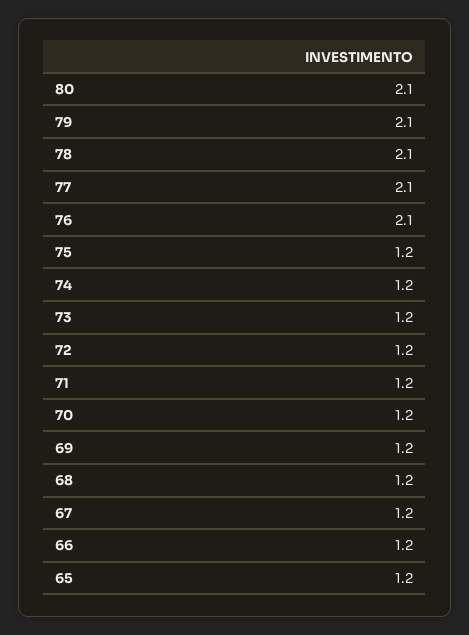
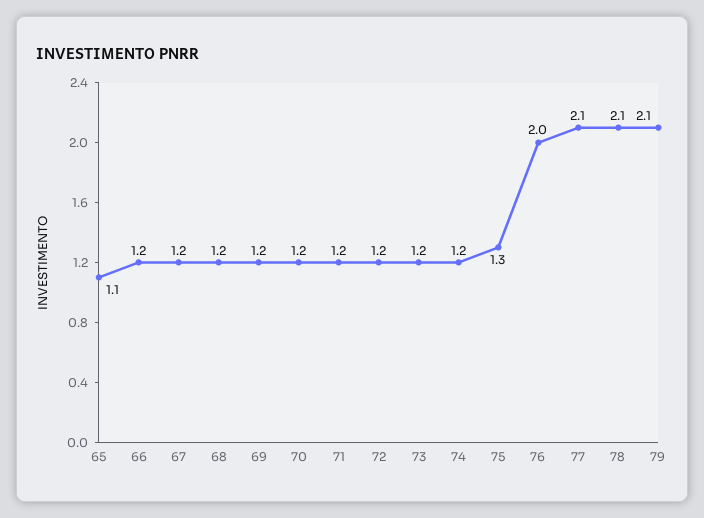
80: 2.1 -> none
76: 2.1 -> 2
75: 1.2 -> 1.3
65: 1.2 -> 1.1

